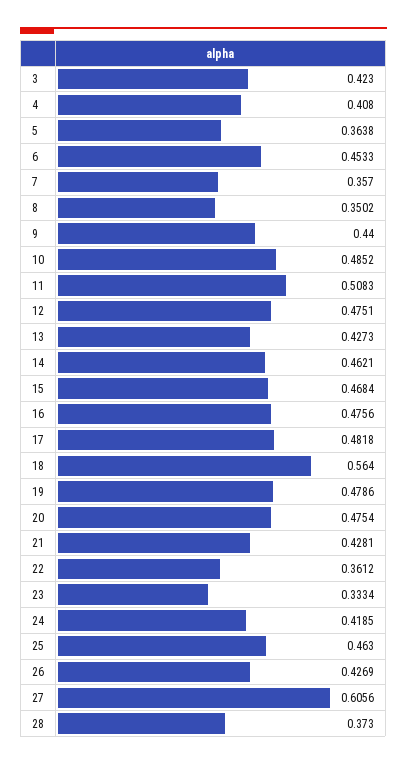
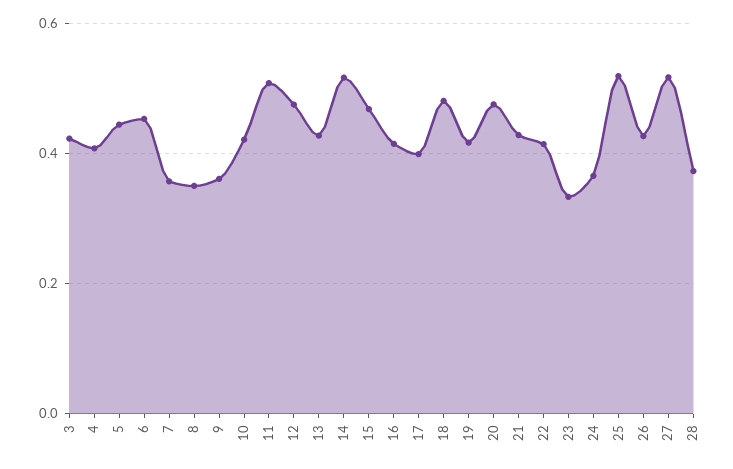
5: 0.3638 -> 0.44
9: 0.44 -> 0.36
10: 0.4852 -> 0.42
14: 0.4621 -> 0.52
16: 0.4756 -> 0.42
17: 0.4818 -> 0.4
18: 0.564 -> 0.48
19: 0.4786 -> 0.42
22: 0.3612 -> 0.42
24: 0.4185 -> 0.36
25: 0.463 -> 0.52
27: 0.6056 -> 0.52

